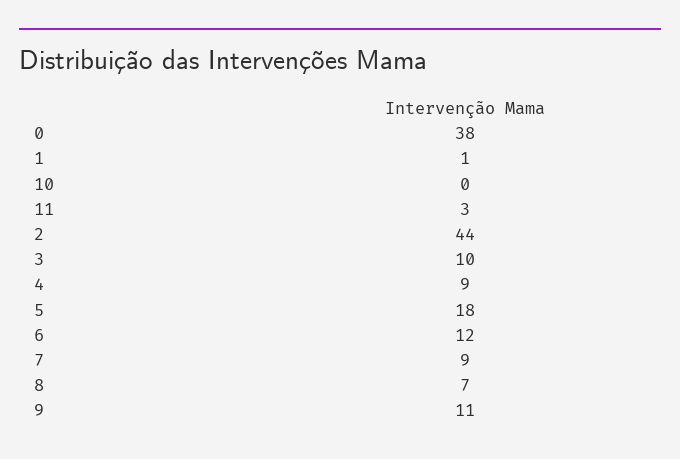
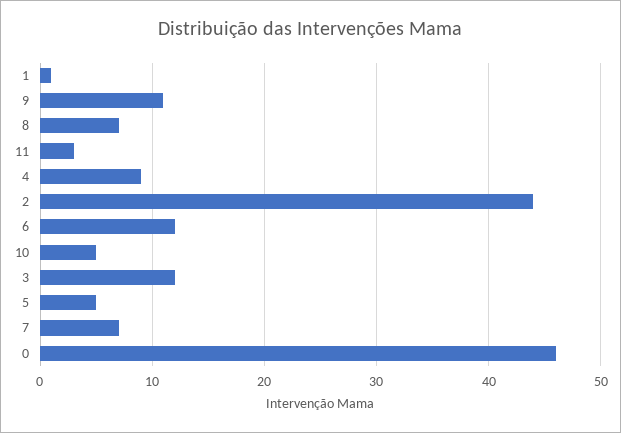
0: 38 -> 46
10: 0 -> 5
3: 10 -> 12
5: 18 -> 5
7: 9 -> 7

